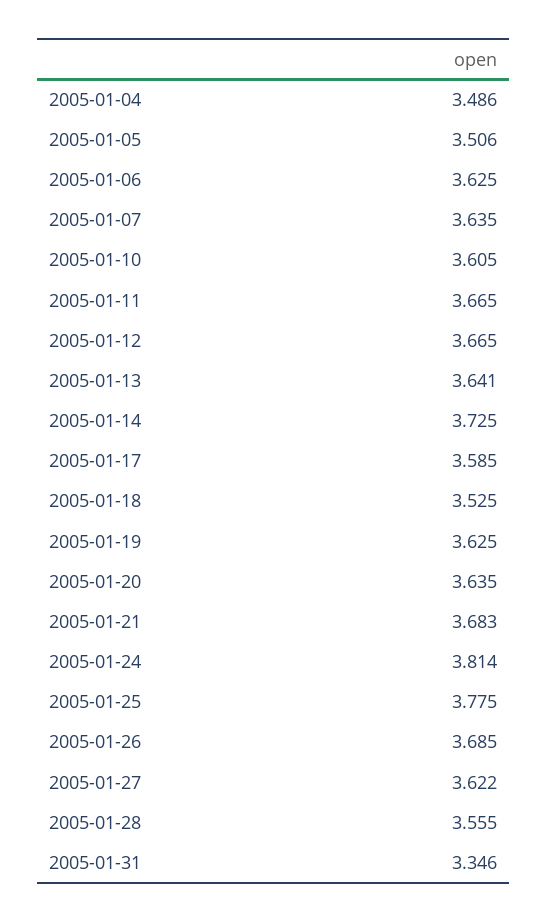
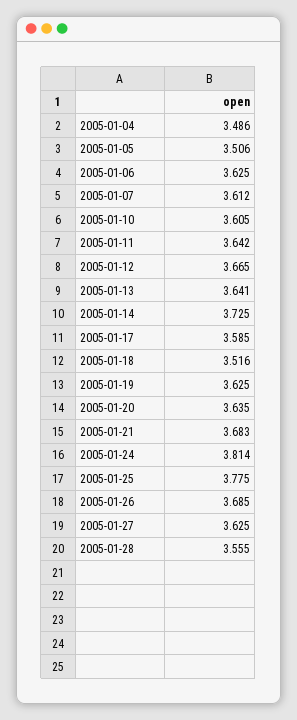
2005-01-07: 3.635 -> 3.612
2005-01-11: 3.665 -> 3.642
2005-01-18: 3.525 -> 3.516
2005-01-27: 3.622 -> 3.625
2005-01-31: 3.346 -> none

